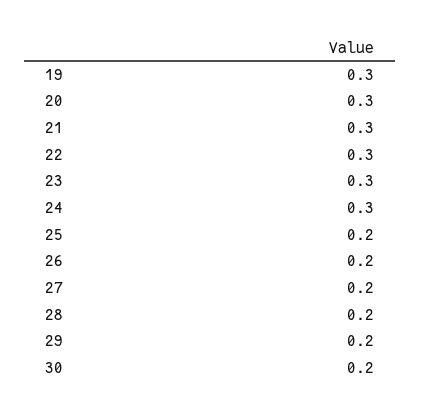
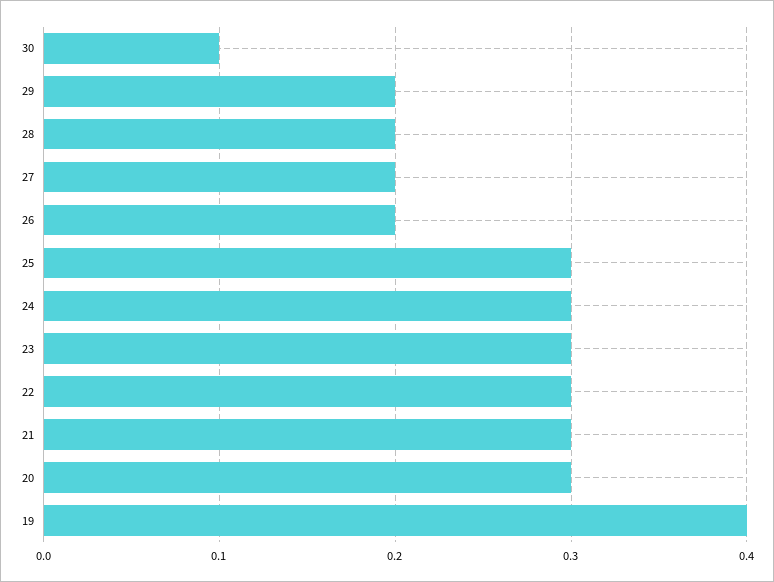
19: 0.3 -> 0.4
25: 0.2 -> 0.3
30: 0.2 -> 0.1

